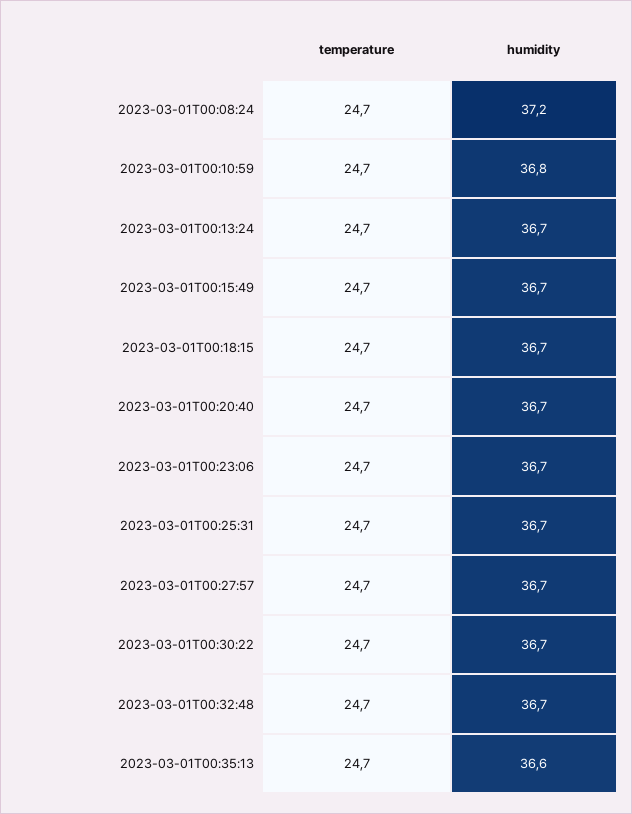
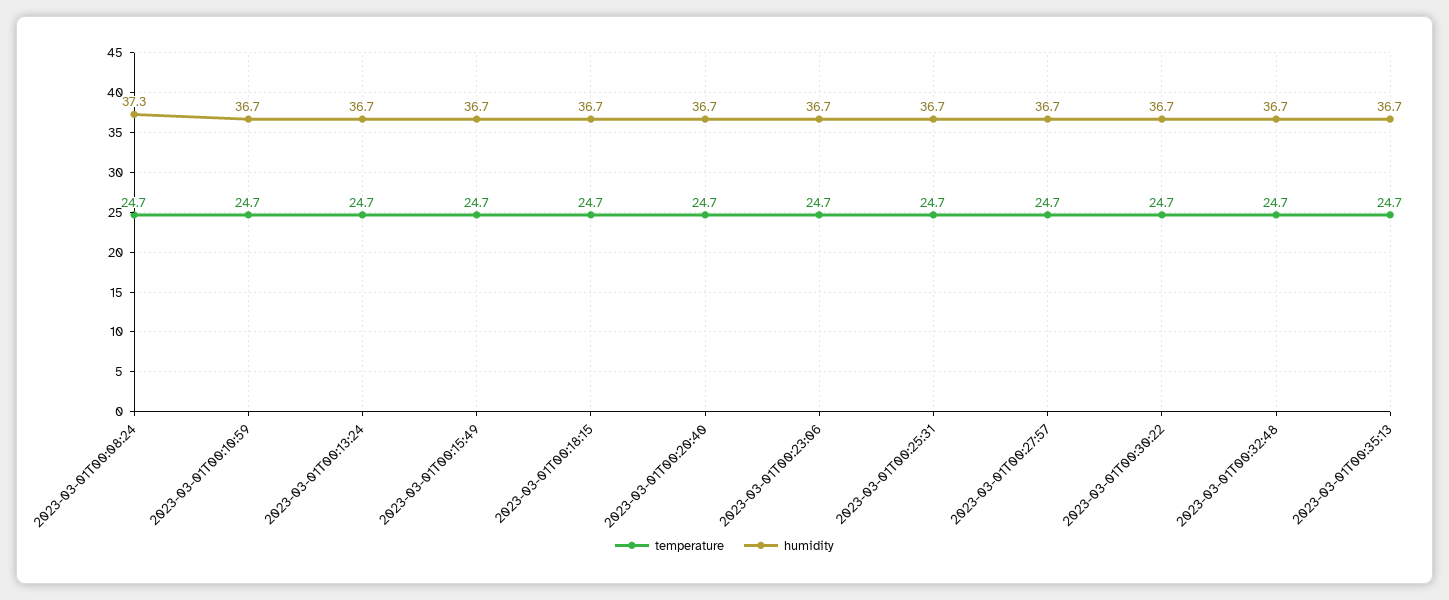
humidity, 2023-03-01T00:08:24: 37.2 -> 37.3
humidity, 2023-03-01T00:10:59: 36.8 -> 36.7
humidity, 2023-03-01T00:35:13: 36.6 -> 36.7

